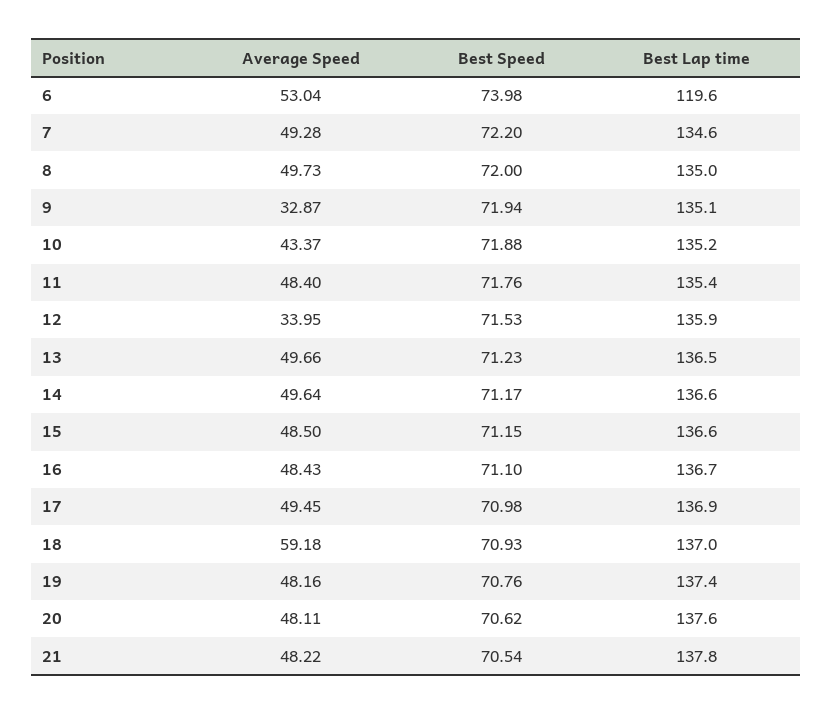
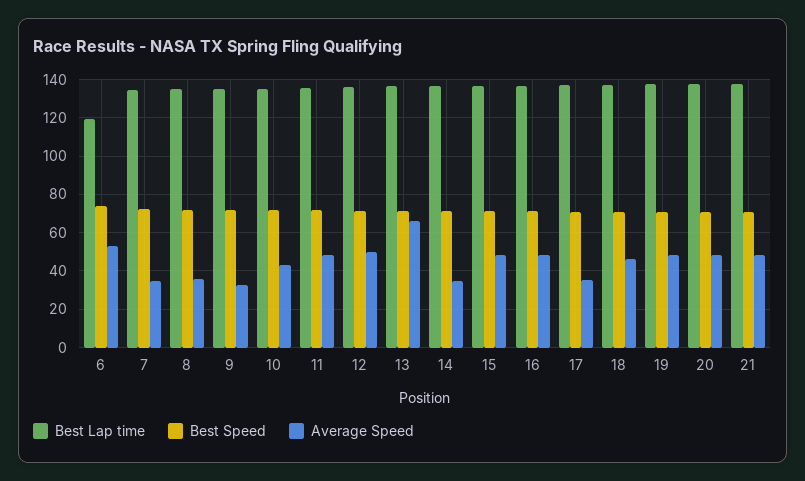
Average Speed, 7: 49.28 -> 35
Average Speed, 8: 49.73 -> 35
Average Speed, 12: 33.95 -> 50
Average Speed, 13: 49.66 -> 65
Average Speed, 14: 49.64 -> 35
Average Speed, 17: 49.45 -> 35
Average Speed, 18: 59.18 -> 45

